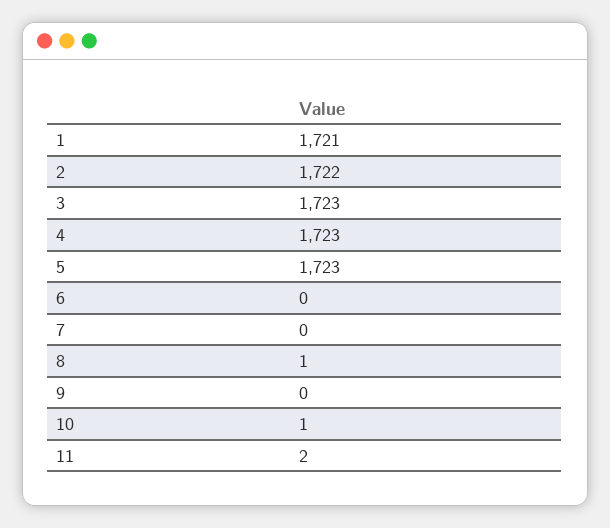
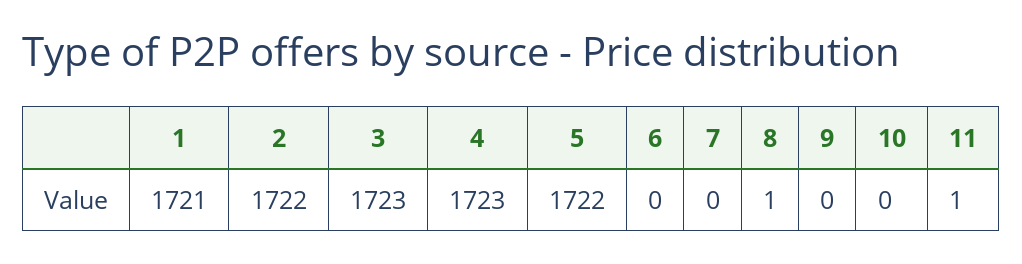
5: 1723 -> 1722
10: 1 -> 0
11: 2 -> 1

